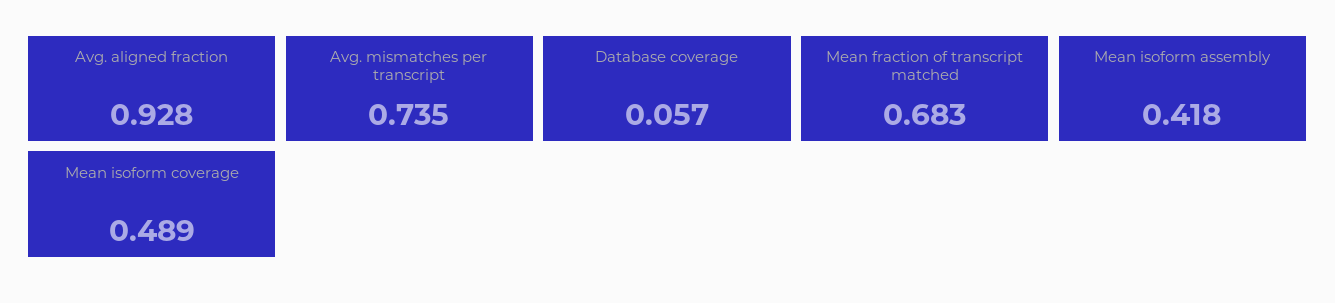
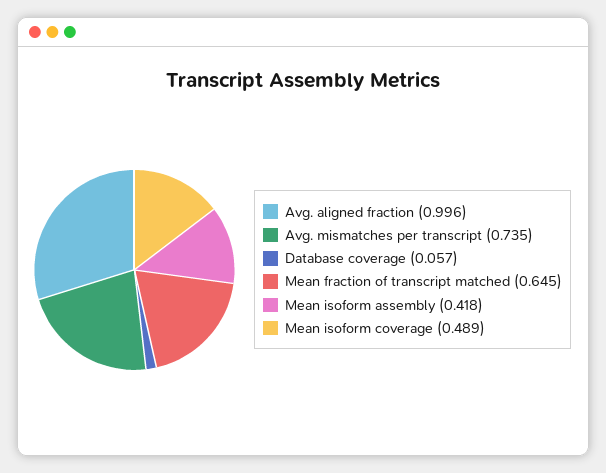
Avg. aligned fraction: 0.928 -> 0.996
Mean fraction of transcript matched: 0.683 -> 0.645

